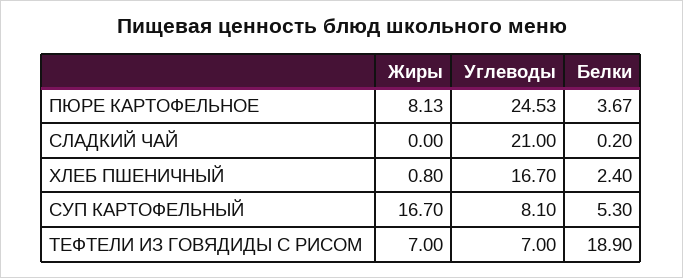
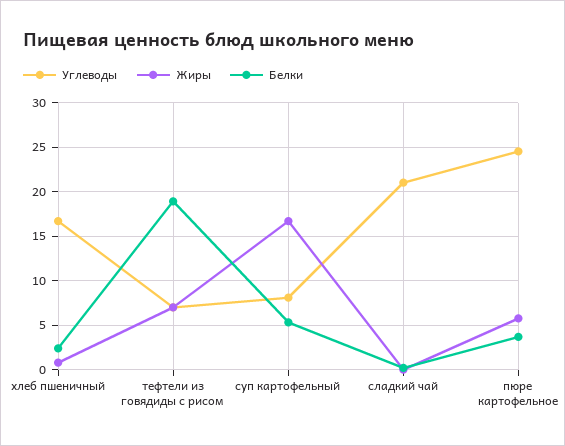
Жиры, ПЮРЕ КАРТОФЕЛЬНОЕ: 8.13 -> 6

